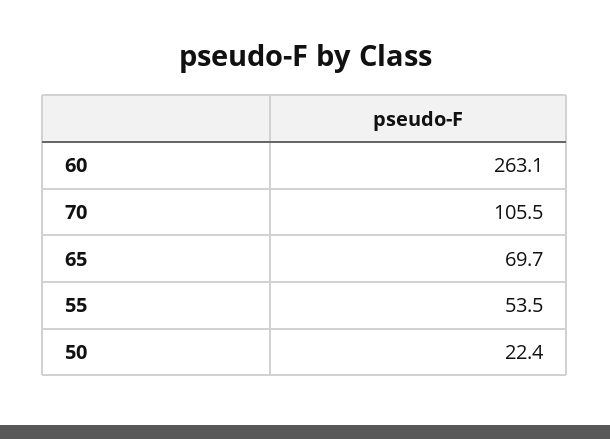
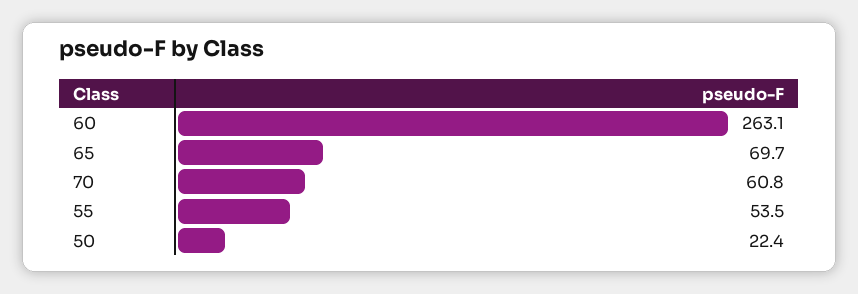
70: 105.5 -> 60.8

